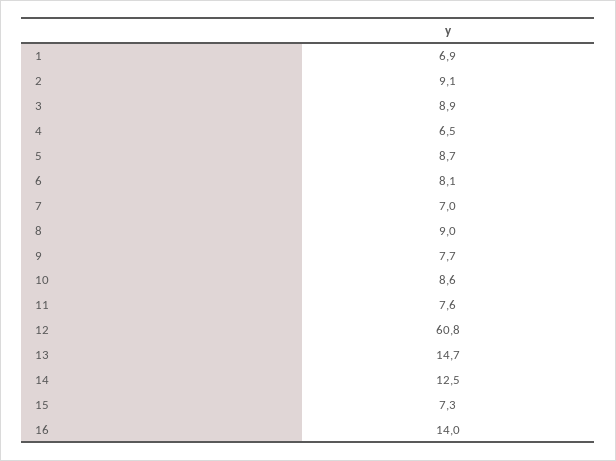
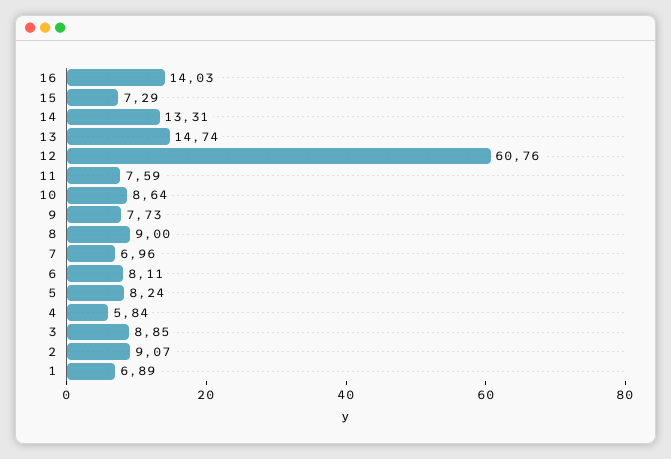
4: 6.5 -> 5.84
5: 8.7 -> 8.24
14: 12.5 -> 13.31

